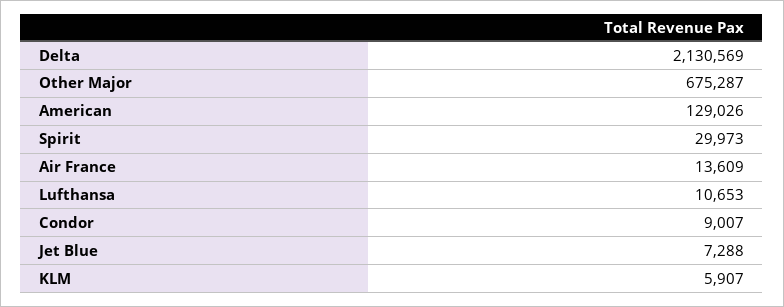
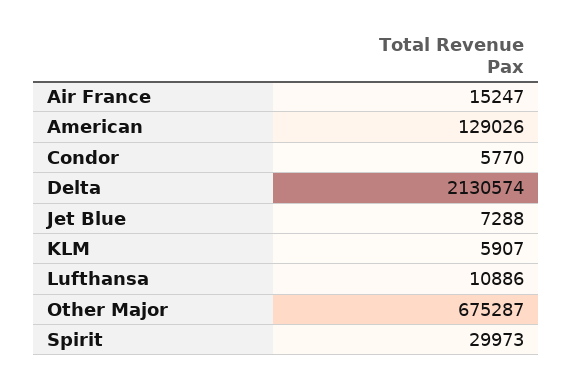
Delta: 2130569 -> 2130574
Air France: 13609 -> 15247
Lufthansa: 10653 -> 10886
Condor: 9007 -> 5770

